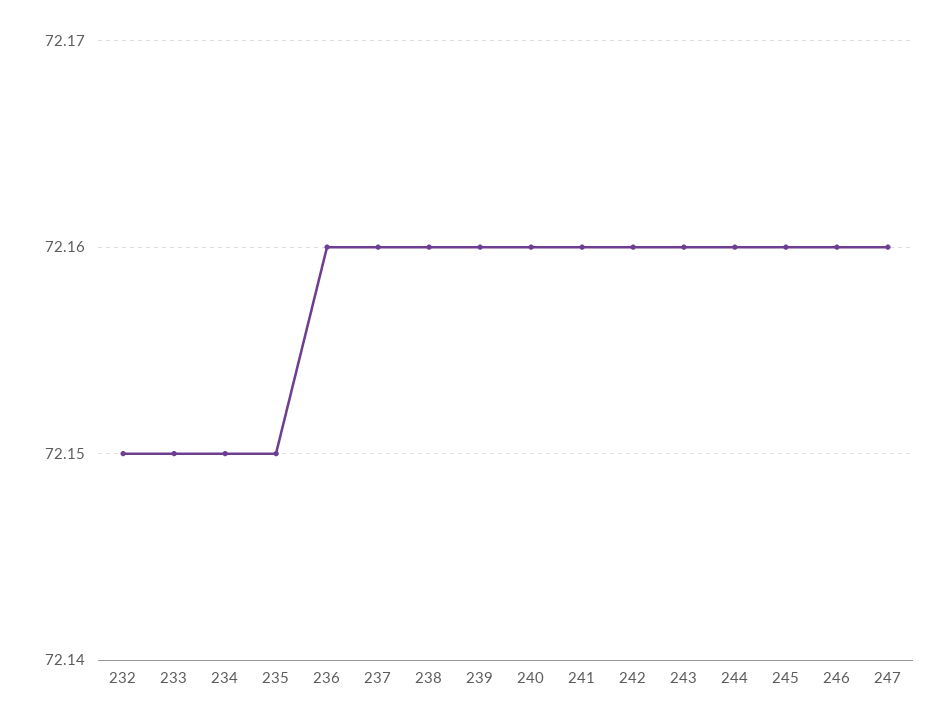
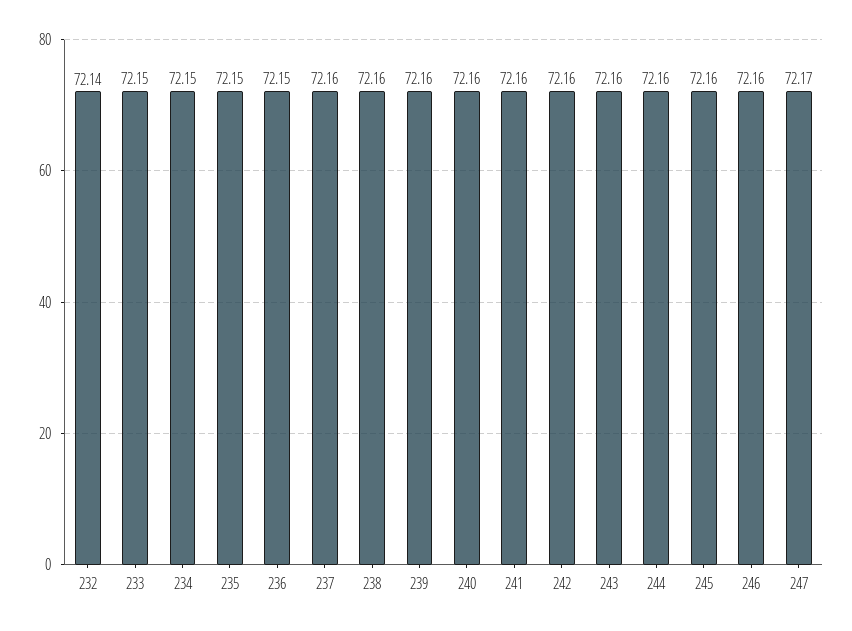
232: 72.15 -> 72.14
236: 72.16 -> 72.15
247: 72.16 -> 72.17

